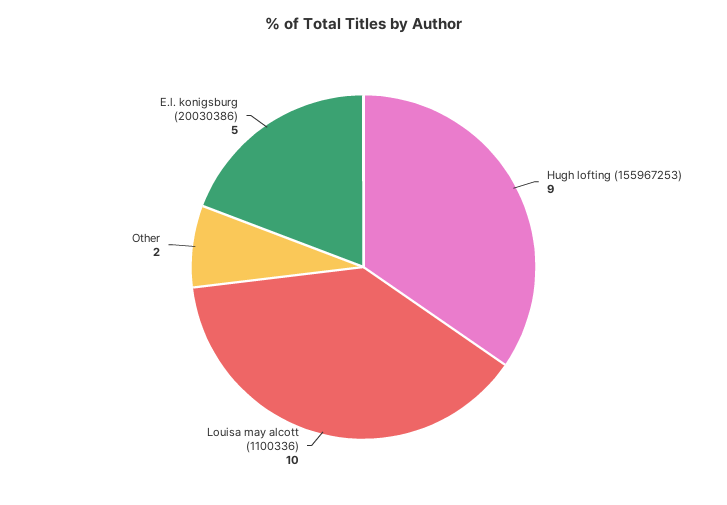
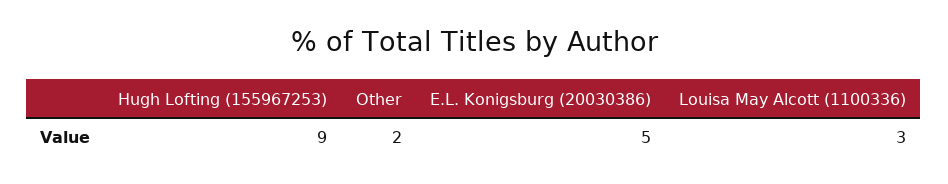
Louisa may alcott (1100336): 10 -> 3

